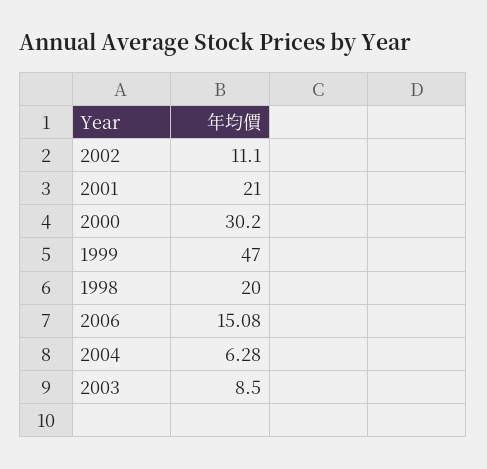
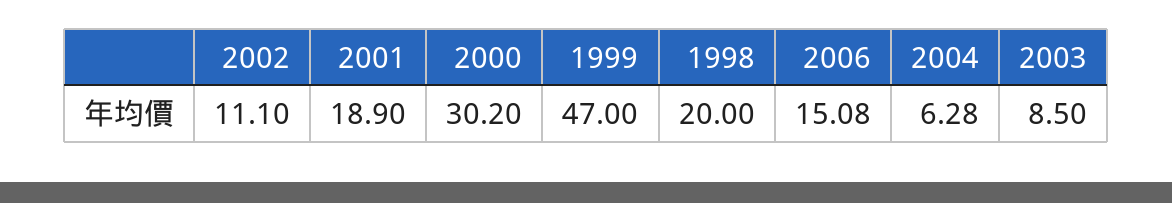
2001: 21 -> 18.9

